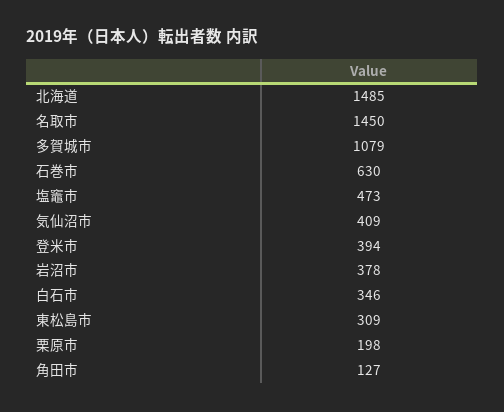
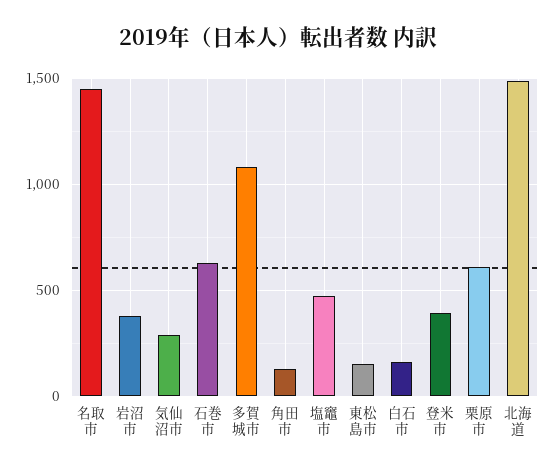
気仙沼市: 409 -> 300
白石市: 346 -> 150
東松島市: 309 -> 150
栗原市: 198 -> 600

